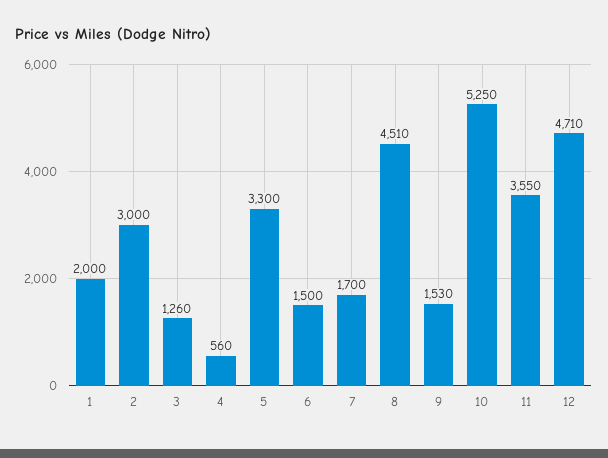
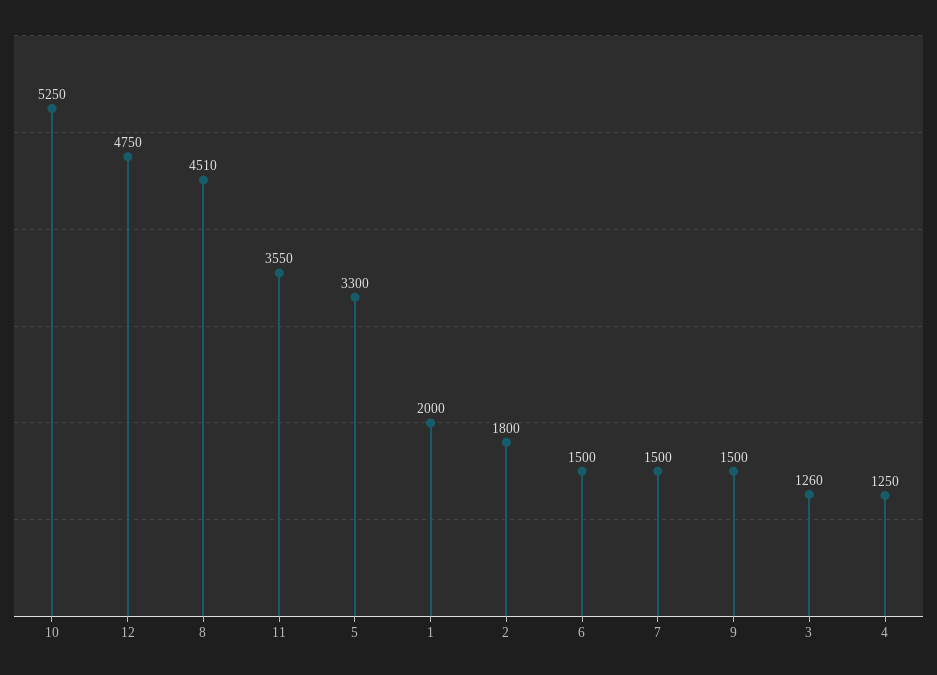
2: 3000 -> 1800
4: 560 -> 1250
7: 1700 -> 1500
9: 1530 -> 1500
12: 4710 -> 4750

